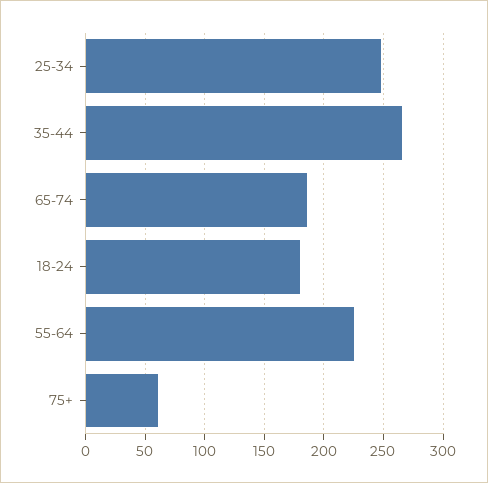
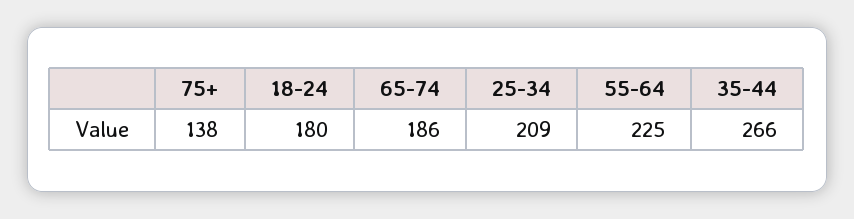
25-34: 250 -> 209
75+: 60 -> 138

